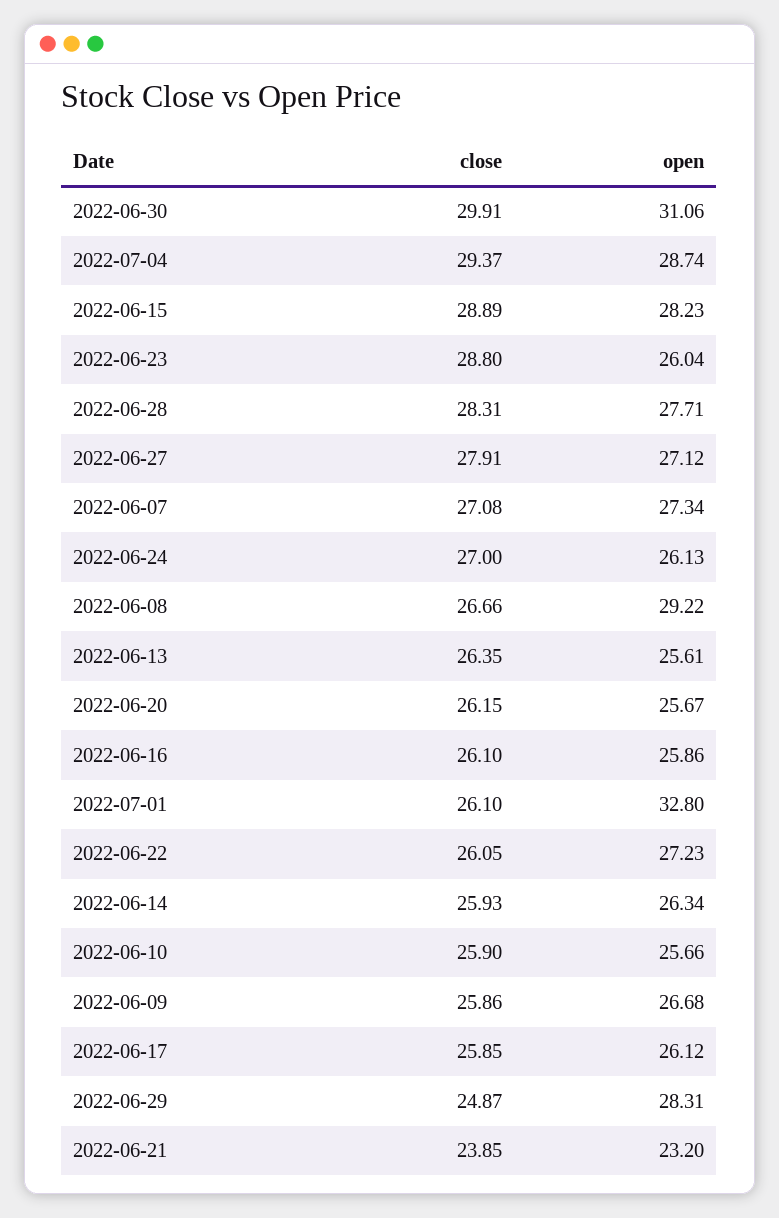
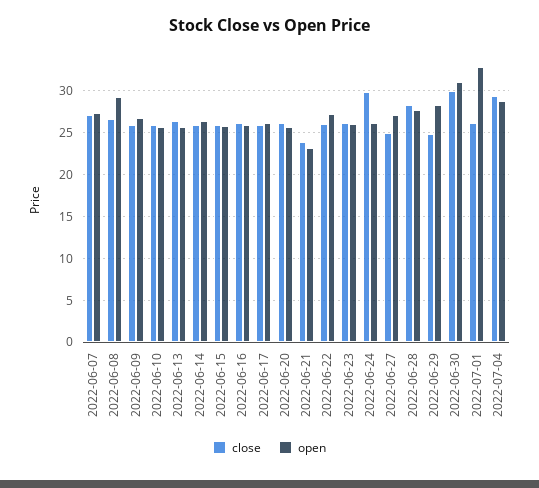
close, 2022-06-15: 28.89 -> 26
open, 2022-06-15: 28.23 -> 26
close, 2022-06-23: 28.8 -> 26
close, 2022-06-27: 27.91 -> 25
close, 2022-06-24: 27 -> 30

